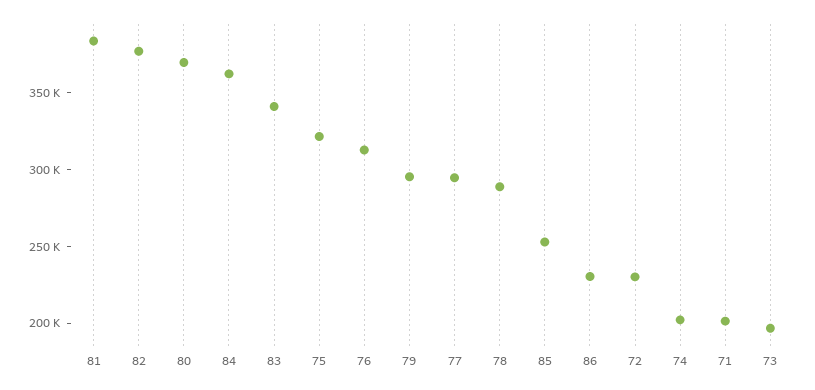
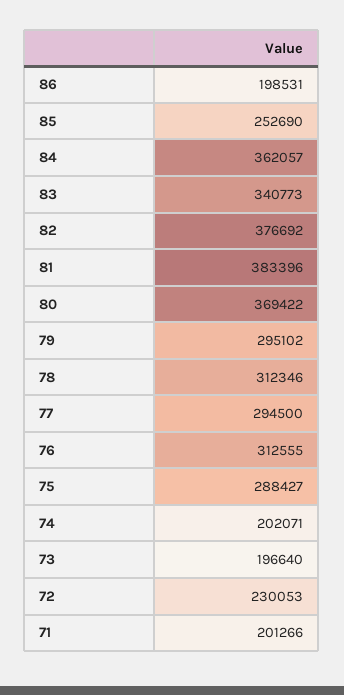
75: 320000 -> 288427
78: 290000 -> 312346
86: 230000 -> 198531

